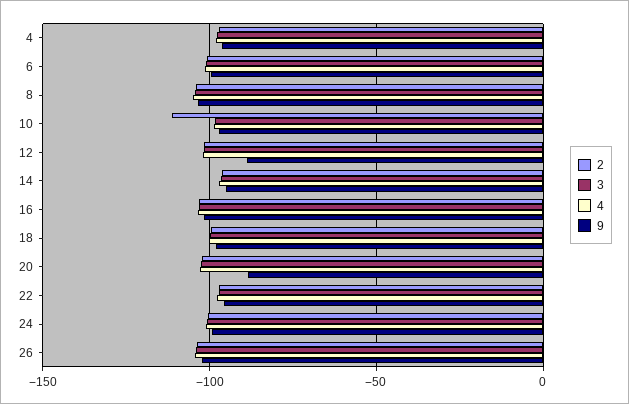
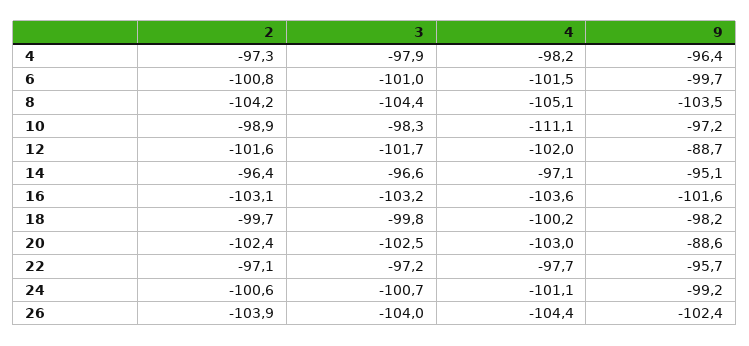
2, 10: -110 -> -98.9
4, 10: -100 -> -111.1

